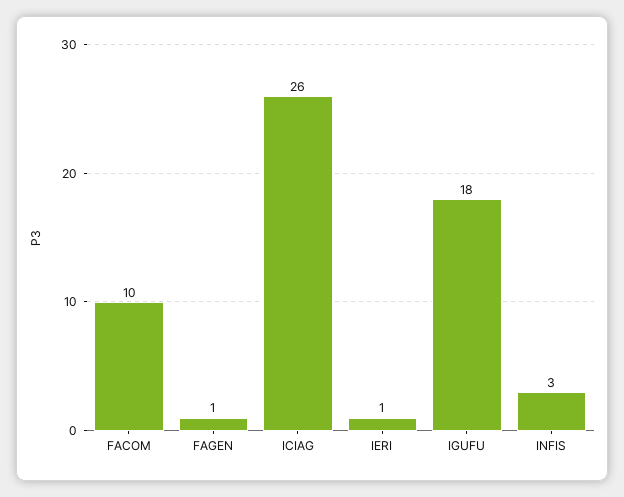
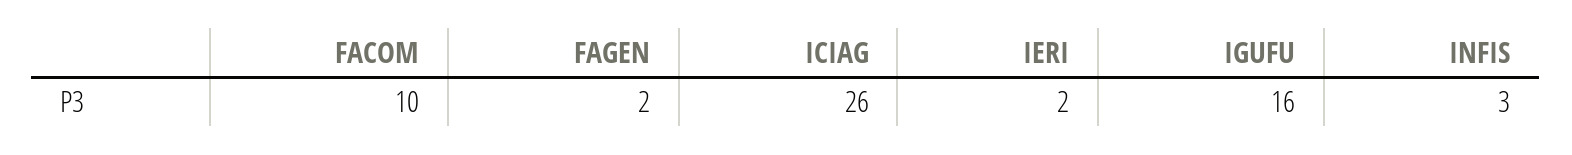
FAGEN: 1 -> 2
IERI: 1 -> 2
IGUFU: 18 -> 16

